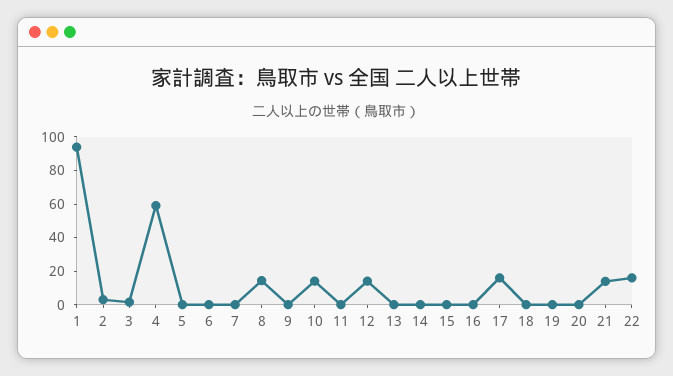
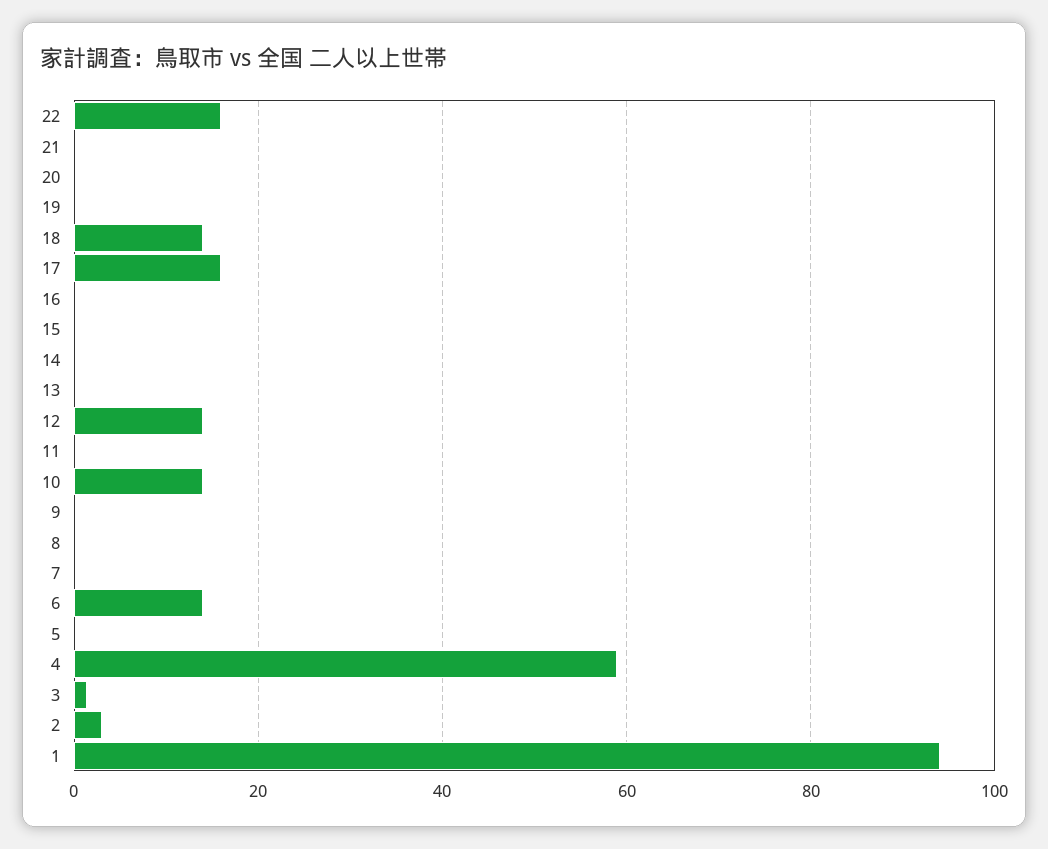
6: 0 -> 14
8: 15 -> 0
18: 0 -> 14
21: 15 -> 0

